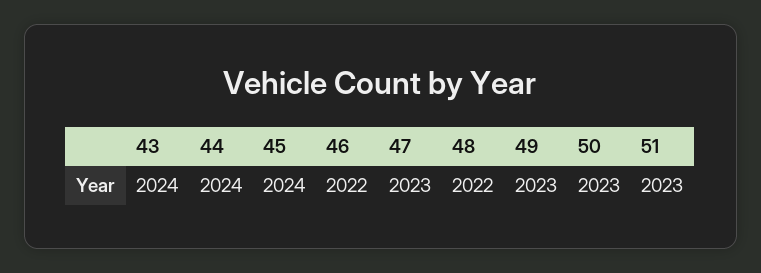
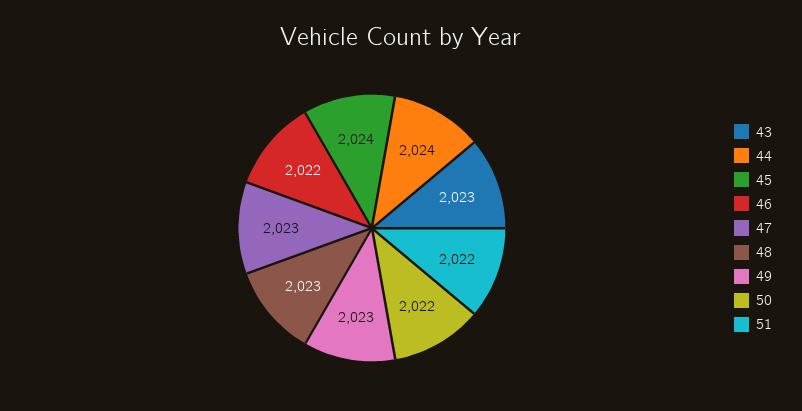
43: 2024 -> 2023
48: 2022 -> 2023
50: 2023 -> 2022
51: 2023 -> 2022

